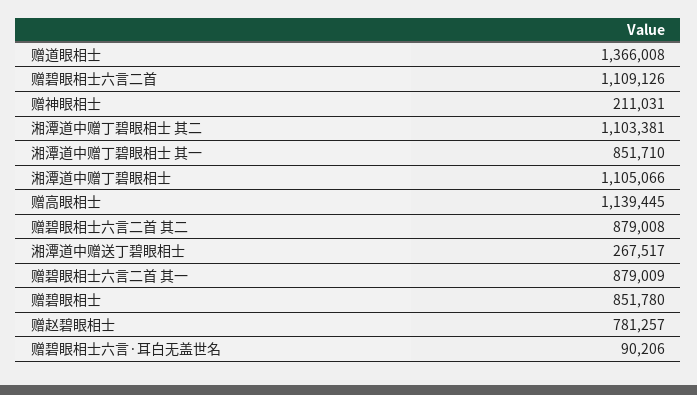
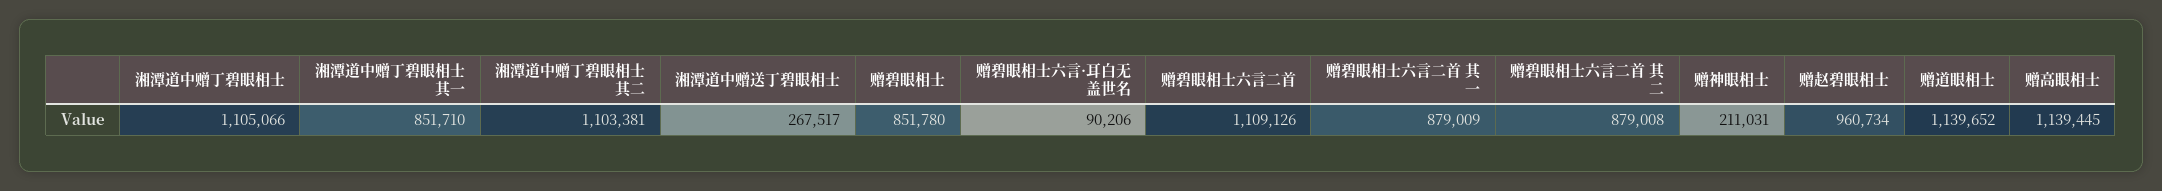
赠道眼相士: 1366008 -> 1139652
赠赵碧眼相士: 781257 -> 960734

